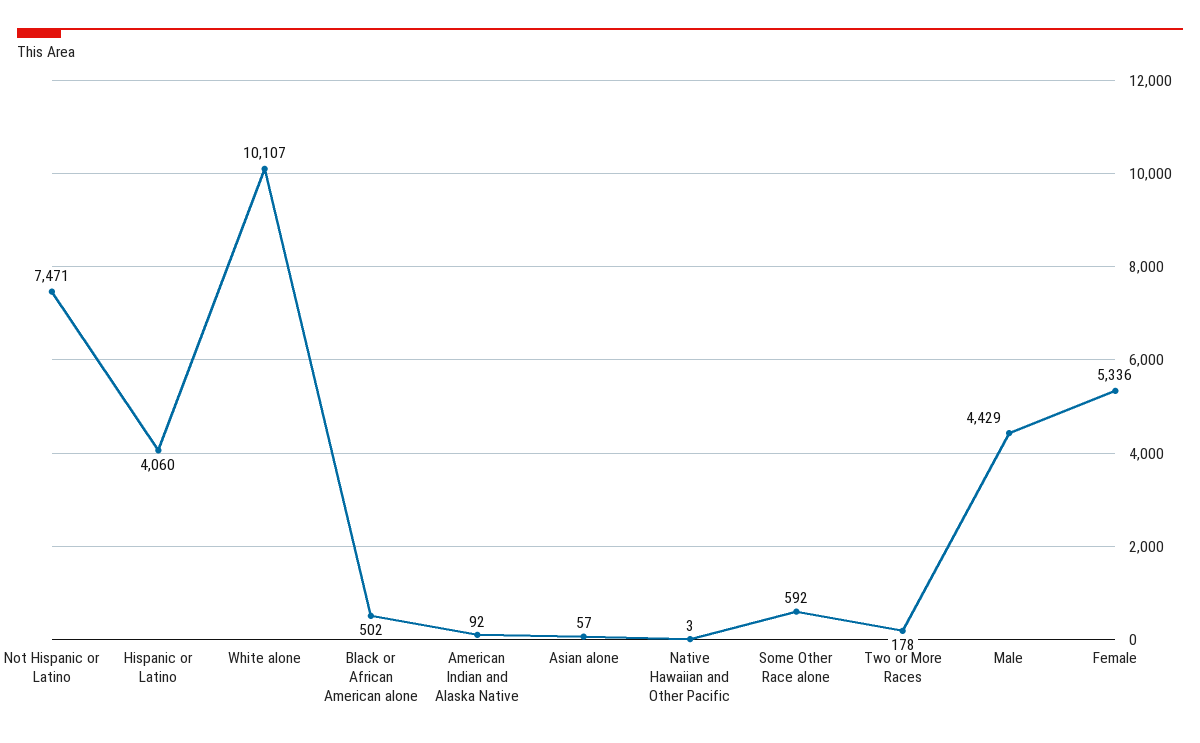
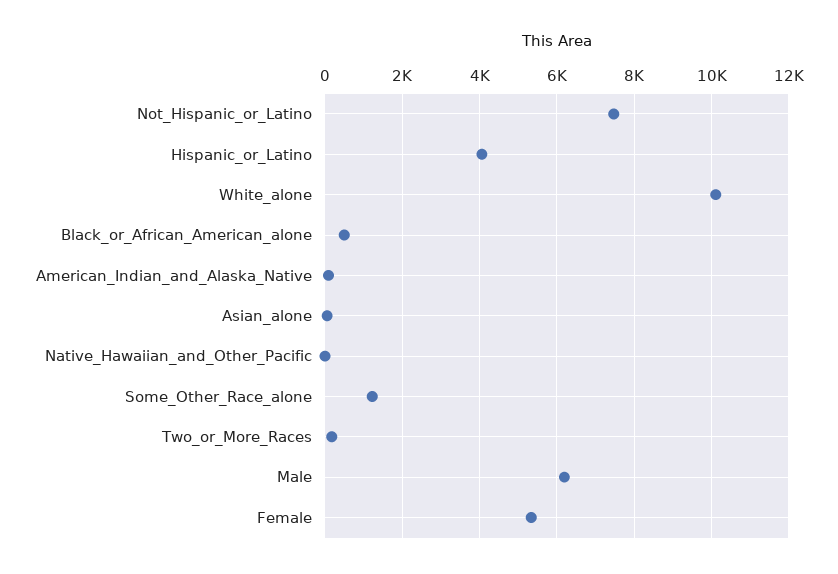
Some Other Race alone: 592 -> 1200
Male: 4429 -> 6200

